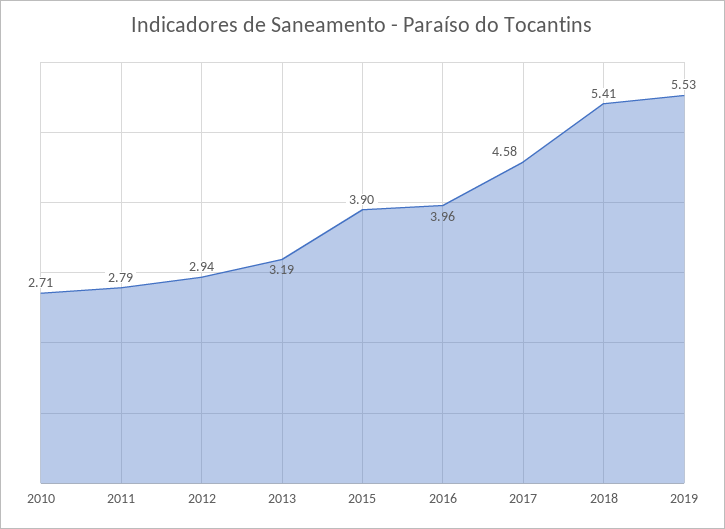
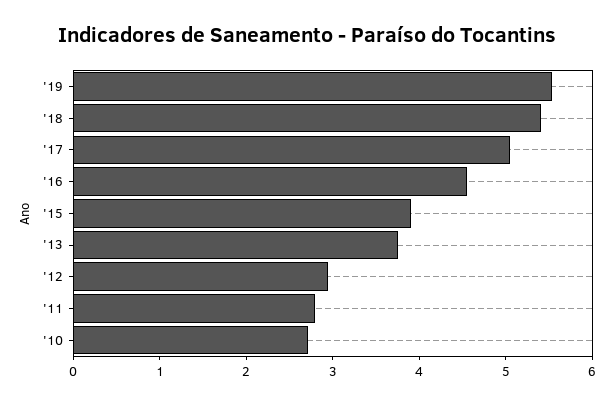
2013: 3.19 -> 3.8
2016: 3.96 -> 4.6
2017: 4.58 -> 5

